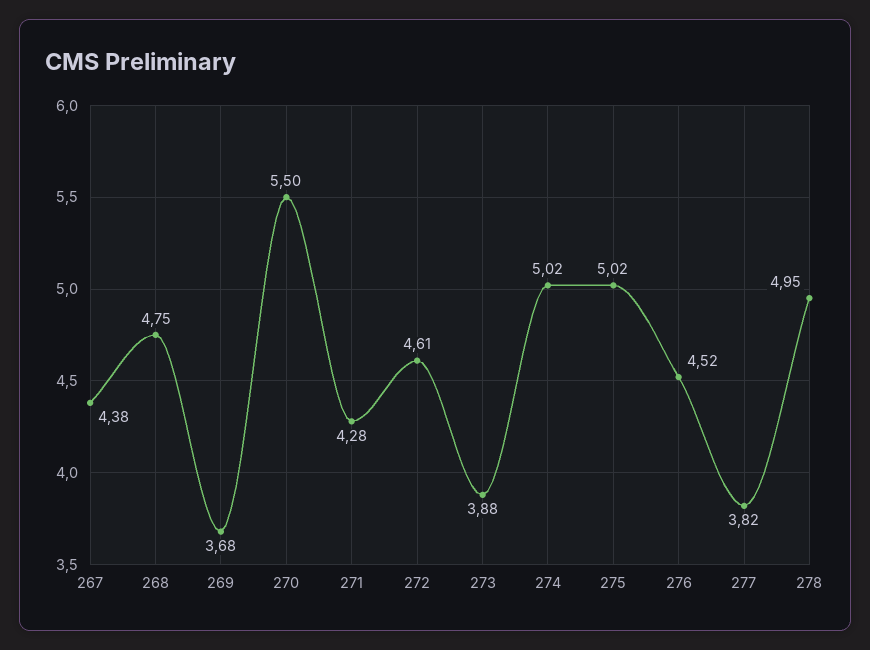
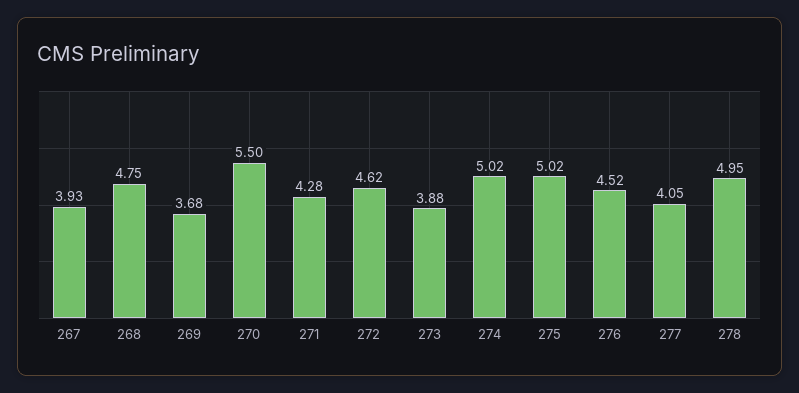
267: 4.38 -> 3.93
272: 4.61 -> 4.62
277: 3.82 -> 4.05

